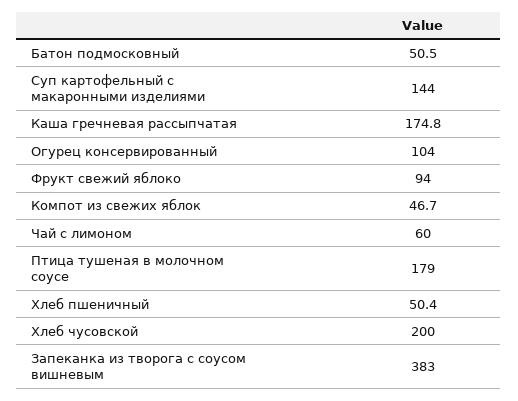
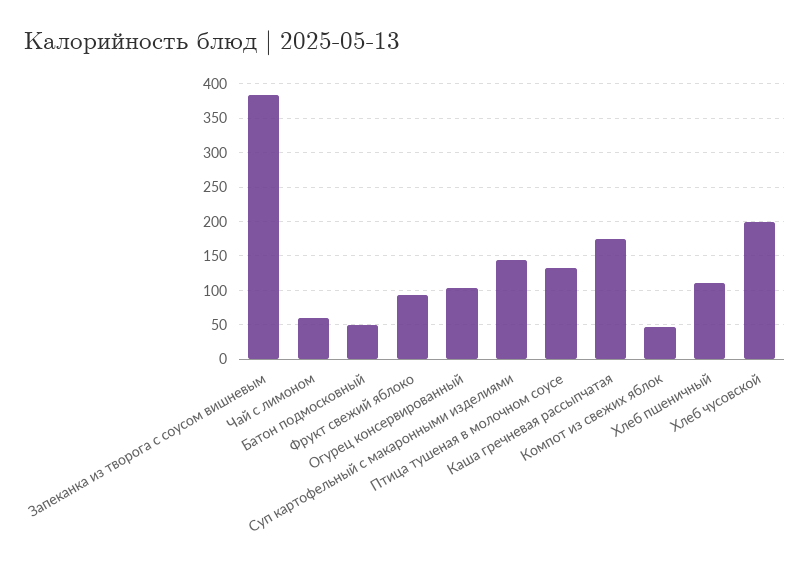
Птица тушеная в молочном соусе: 179 -> 130
Хлеб пшеничный: 50.4 -> 110

